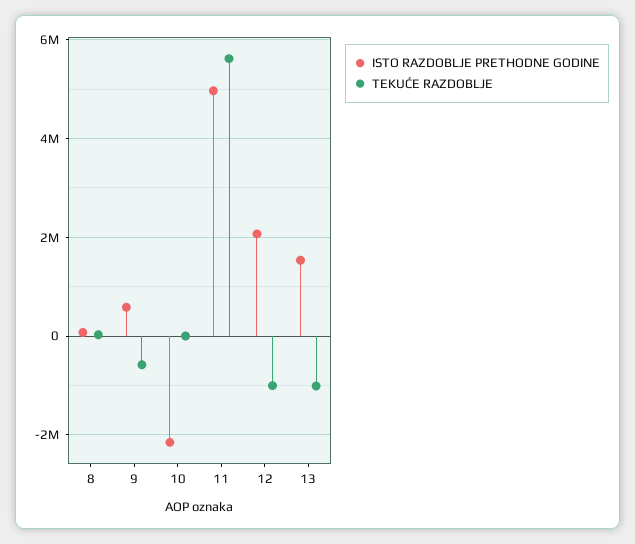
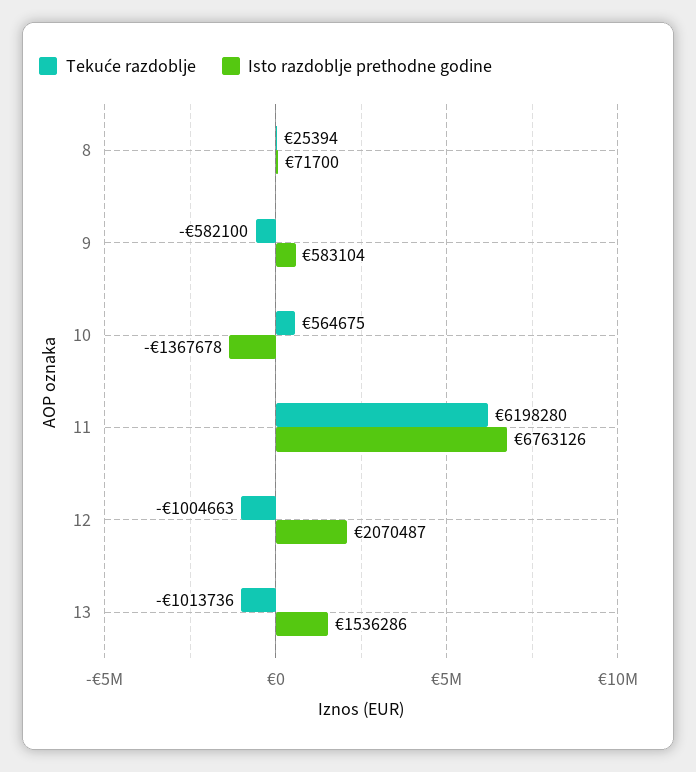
ISTO RAZDOBLJE PRETHODNE GODINE, 10: -2200000 -> -1367678
TEKUĆE RAZDOBLJE, 10: 0 -> 564675
ISTO RAZDOBLJE PRETHODNE GODINE, 11: 5000000 -> 6763126
TEKUĆE RAZDOBLJE, 11: 5600000 -> 6198280

